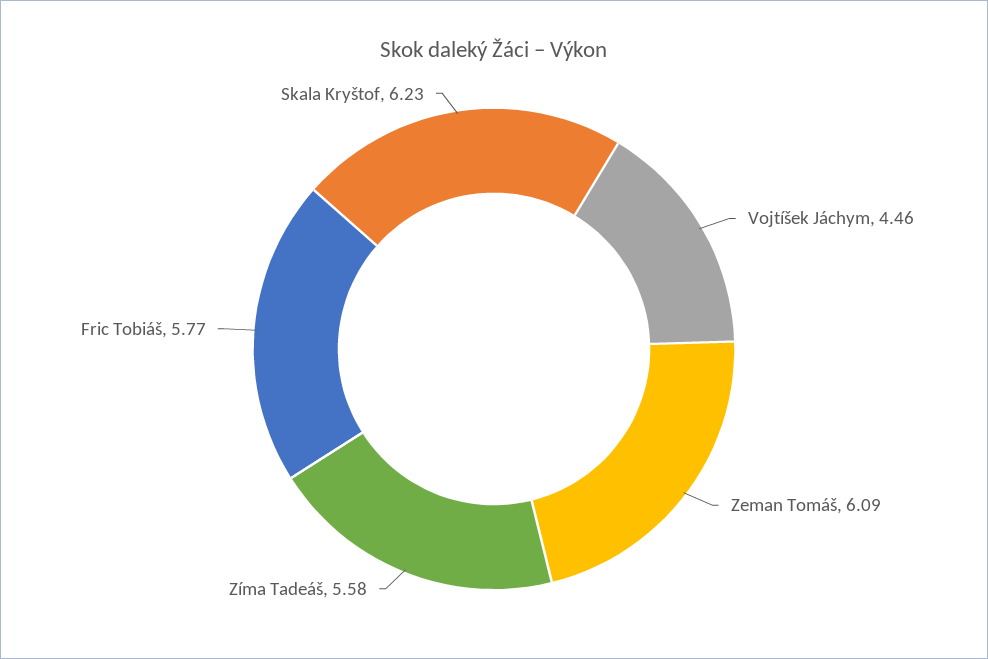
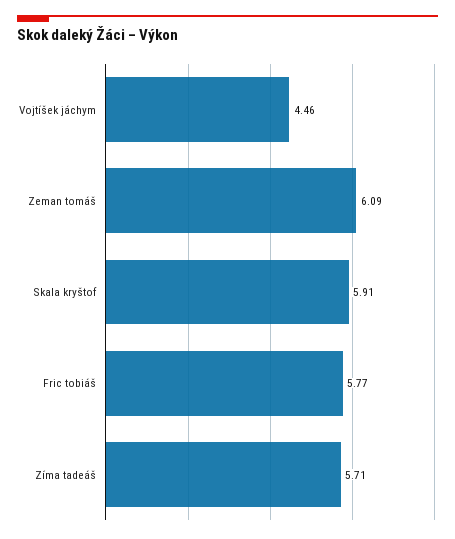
Zíma Tadeáš: 5.58 -> 5.71
Skala Kryštof: 6.23 -> 5.91

